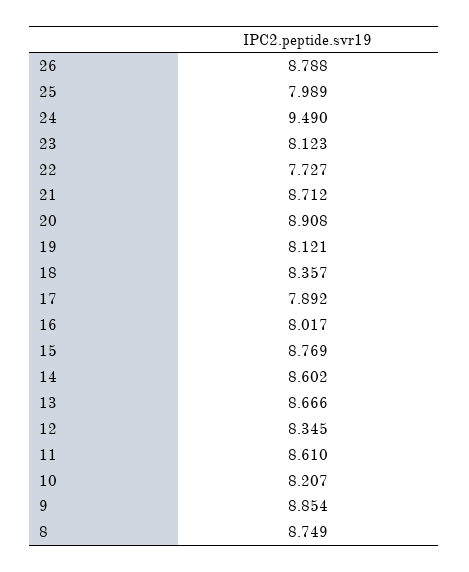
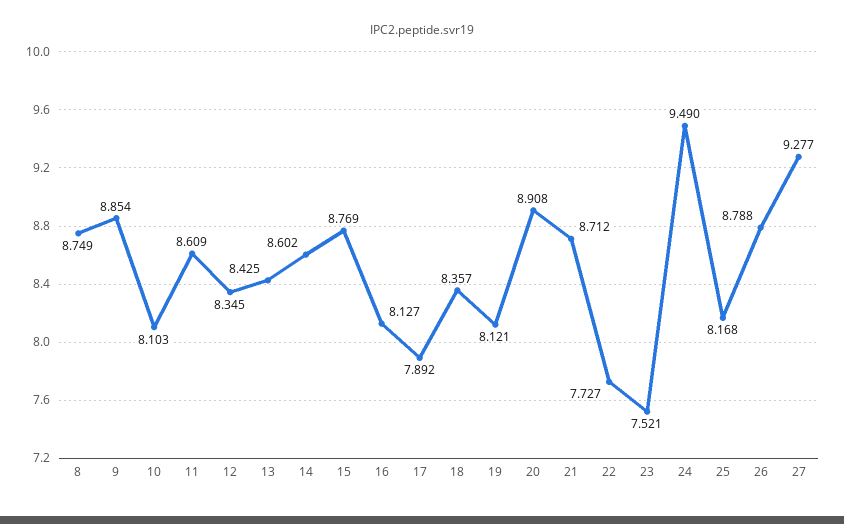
25: 7.989 -> 8.168
23: 8.123 -> 7.521
16: 8.017 -> 8.127
13: 8.666 -> 8.425
11: 8.61 -> 8.609
10: 8.207 -> 8.103
27: none -> 9.277

